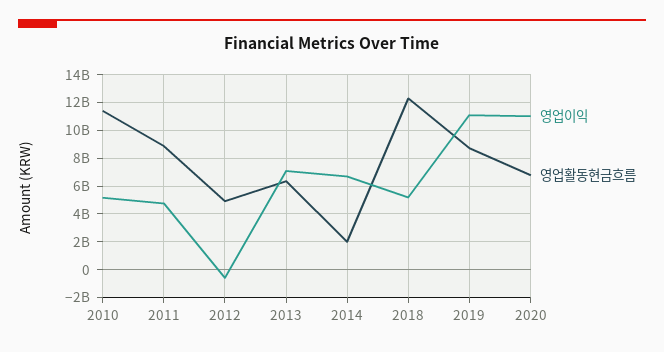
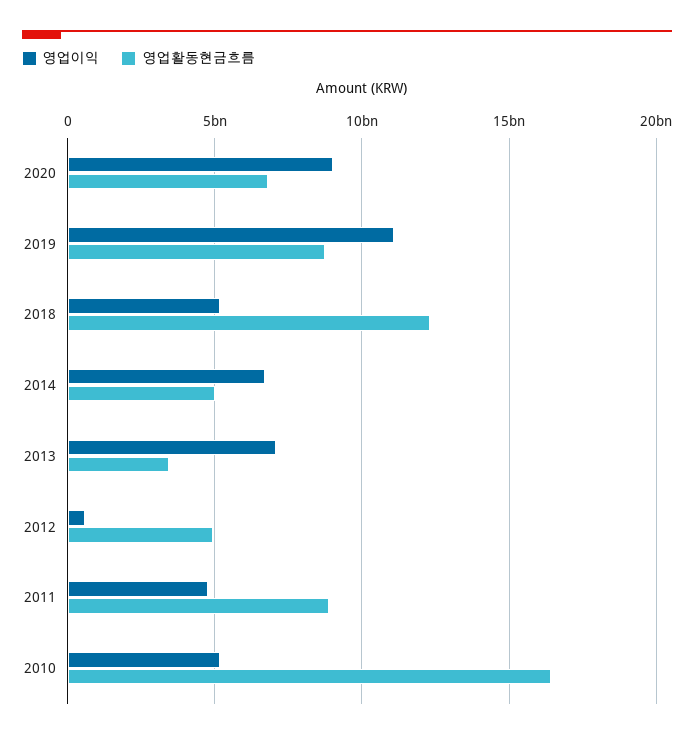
영업활동현금흐름, 2010: 11500000000 -> 16500000000
영업이익, 2012: -500000000 -> 500000000
영업활동현금흐름, 2013: 6500000000 -> 3500000000
영업활동현금흐름, 2014: 2000000000 -> 5000000000
영업이익, 2020: 11000000000 -> 9000000000

